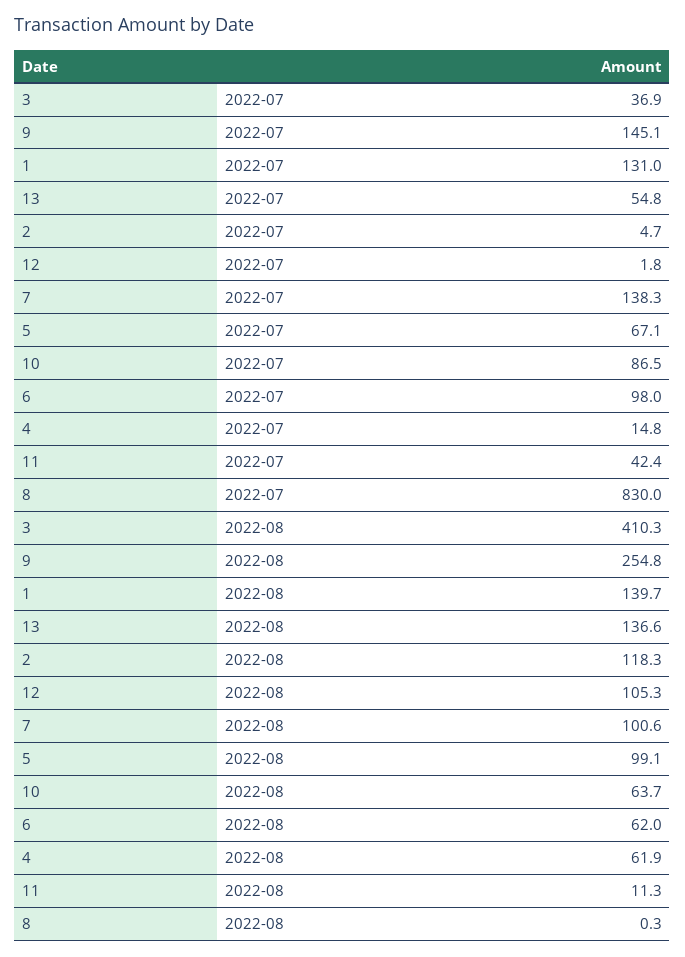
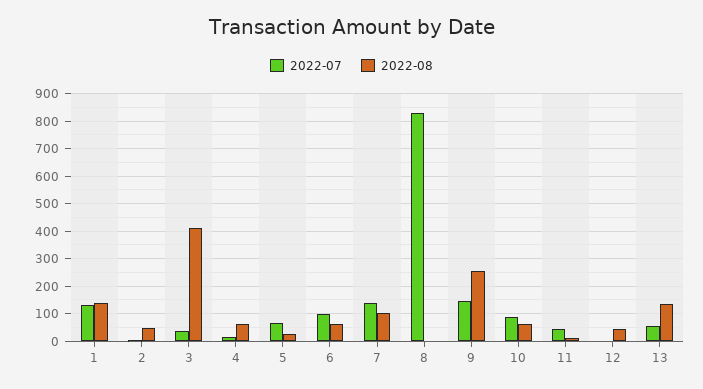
2022-08, 2: 118.3 -> 50
2022-08, 12: 105.3 -> 50
2022-08, 5: 99.1 -> 25

